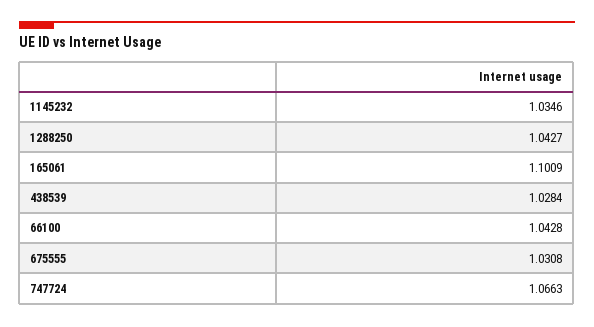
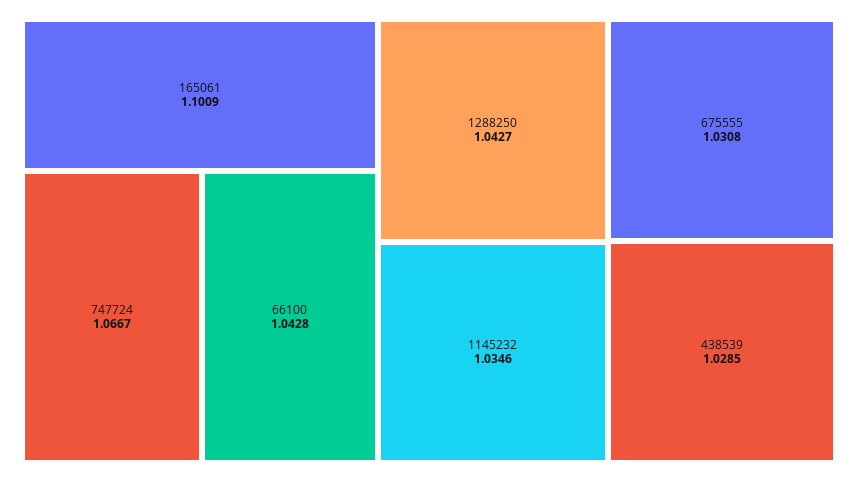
438539: 1.0284 -> 1.0285
747724: 1.0663 -> 1.0667

